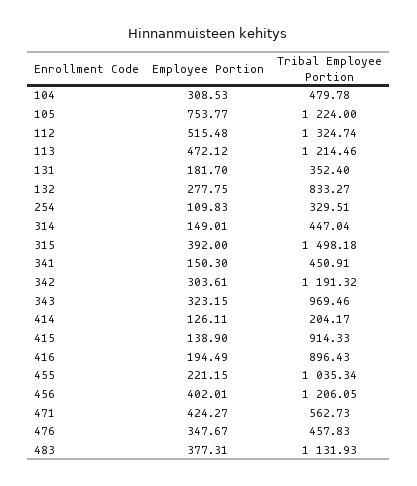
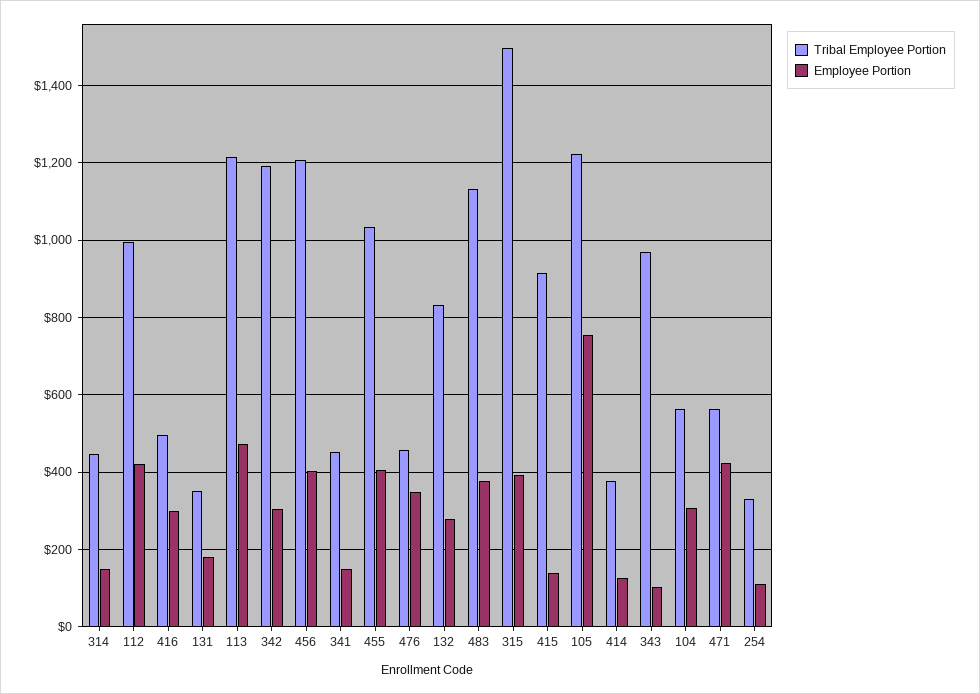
Tribal Employee Portion, 104: 479.78 -> 560
Employee Portion, 112: 515.48 -> 420
Tribal Employee Portion, 112: 1324.74 -> 1000
Employee Portion, 343: 323.15 -> 100
Tribal Employee Portion, 414: 204.17 -> 380
Employee Portion, 416: 194.49 -> 300
Tribal Employee Portion, 416: 896.43 -> 500
Employee Portion, 455: 221.15 -> 400

